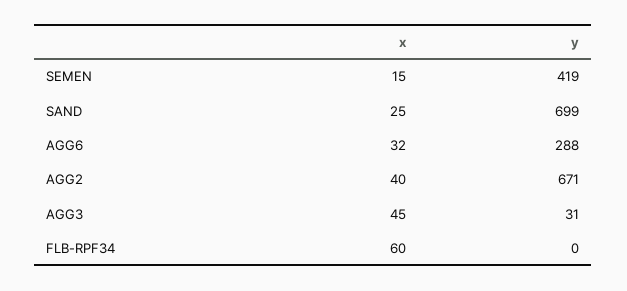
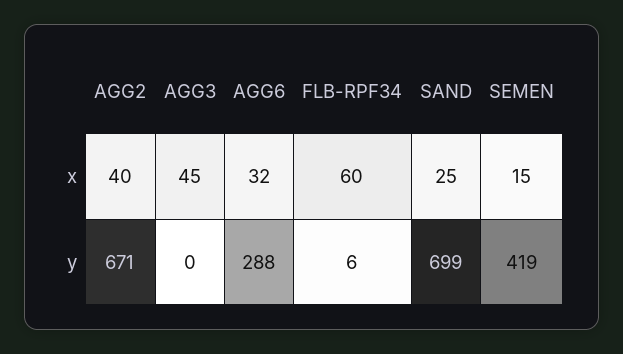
y, AGG3: 31 -> 0
y, FLB-RPF34: 0 -> 6

